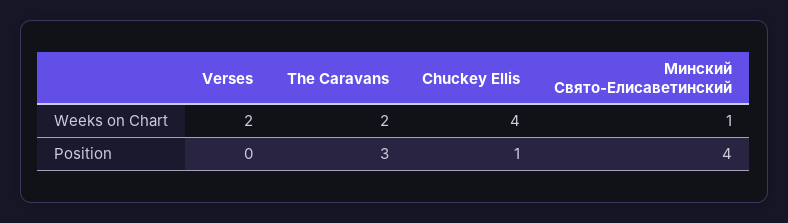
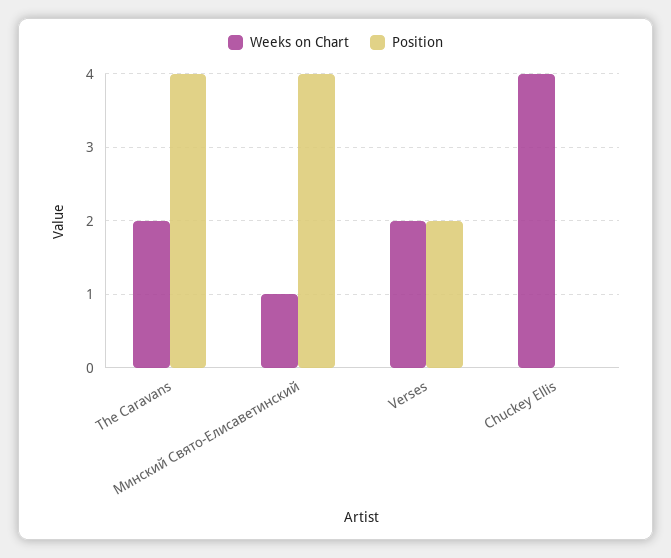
Position, Verses: 0 -> 2
Position, The Caravans: 3 -> 4
Position, Chuckey Ellis: 1 -> 0

